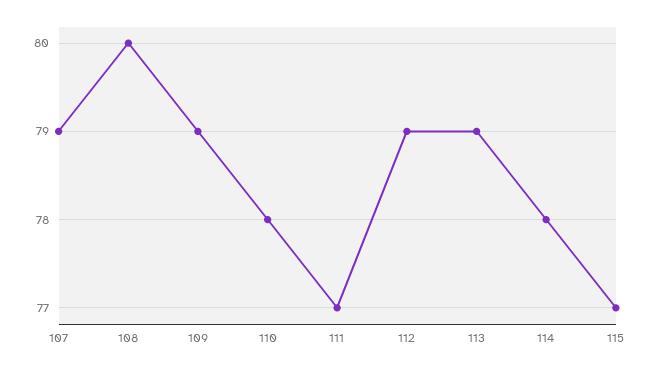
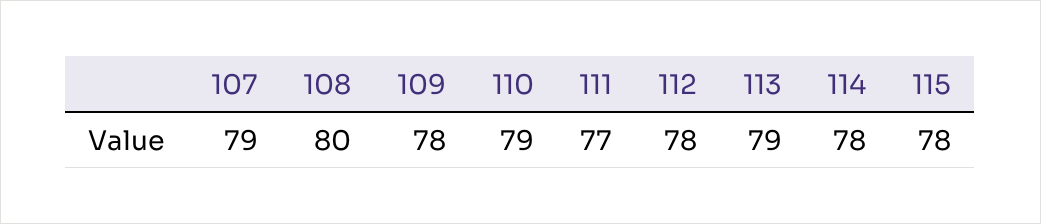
109: 79 -> 78
110: 78 -> 79
112: 79 -> 78
115: 77 -> 78

